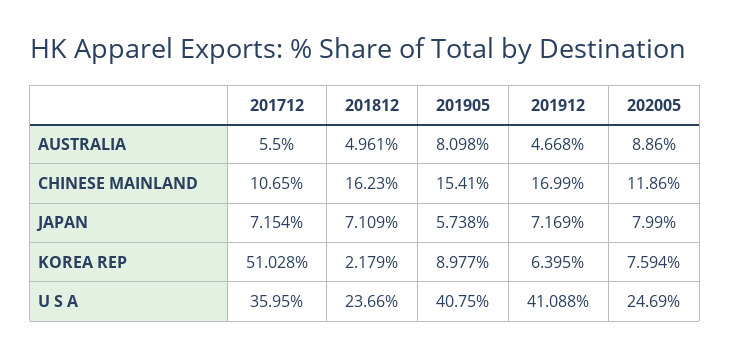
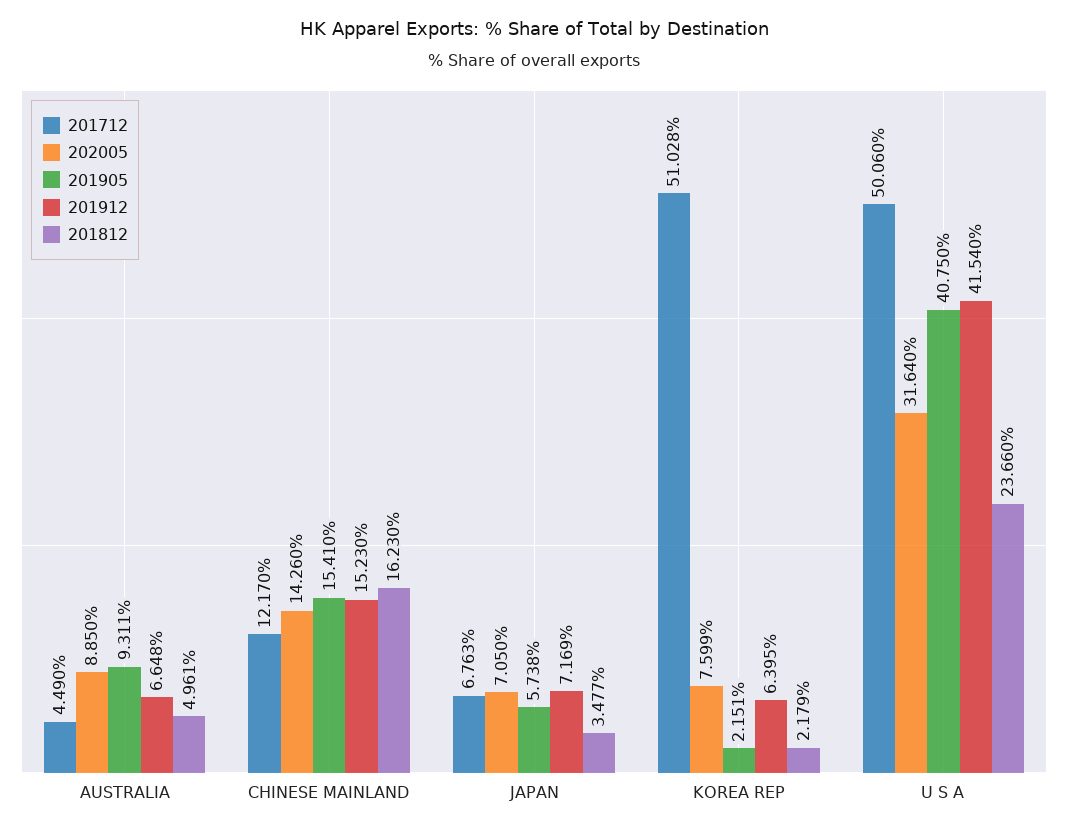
201712, AUSTRALIA: 5.5 -> 4.49
201905, AUSTRALIA: 8.098 -> 9.311
201912, AUSTRALIA: 4.668 -> 6.648
202005, AUSTRALIA: 8.86 -> 8.85
201712, CHINESE MAINLAND: 10.65 -> 12.17
201912, CHINESE MAINLAND: 16.99 -> 15.23
202005, CHINESE MAINLAND: 11.86 -> 14.26
201712, JAPAN: 7.154 -> 6.763
201812, JAPAN: 7.109 -> 3.477
202005, JAPAN: 7.99 -> 7.05
201905, KOREA REP: 8.977 -> 2.151
202005, KOREA REP: 7.594 -> 7.599
201712, U S A: 35.95 -> 50.06
201912, U S A: 41.088 -> 41.54
202005, U S A: 24.69 -> 31.64

